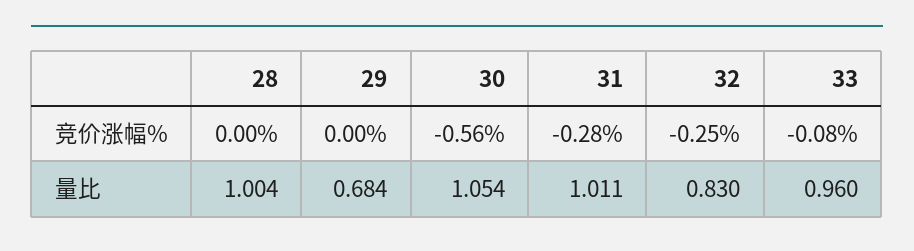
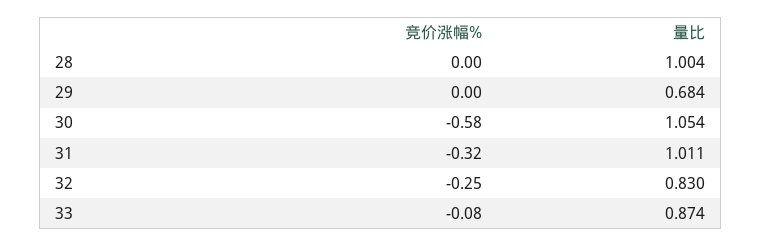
30, 竞价涨幅%: -0.56 -> -0.58
31, 竞价涨幅%: -0.28 -> -0.32
33, 量比: 0.96 -> 0.874

